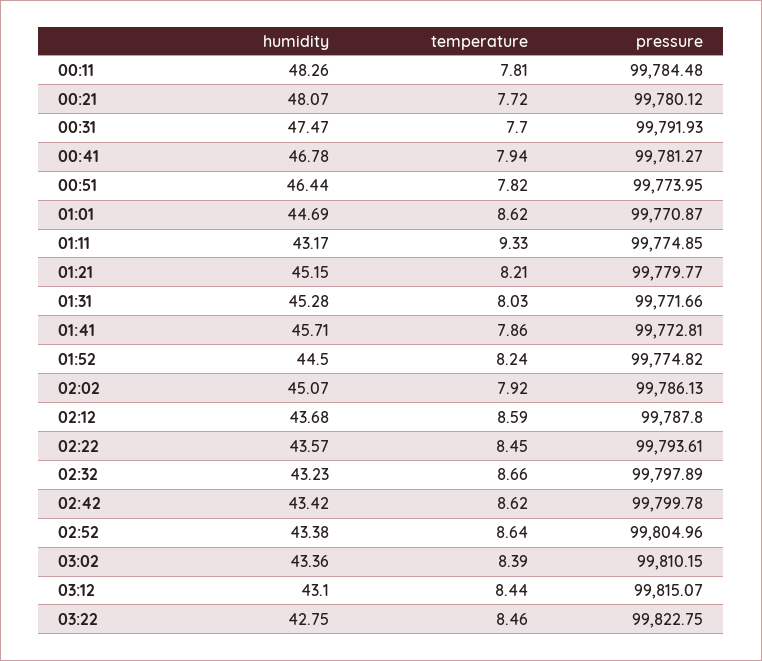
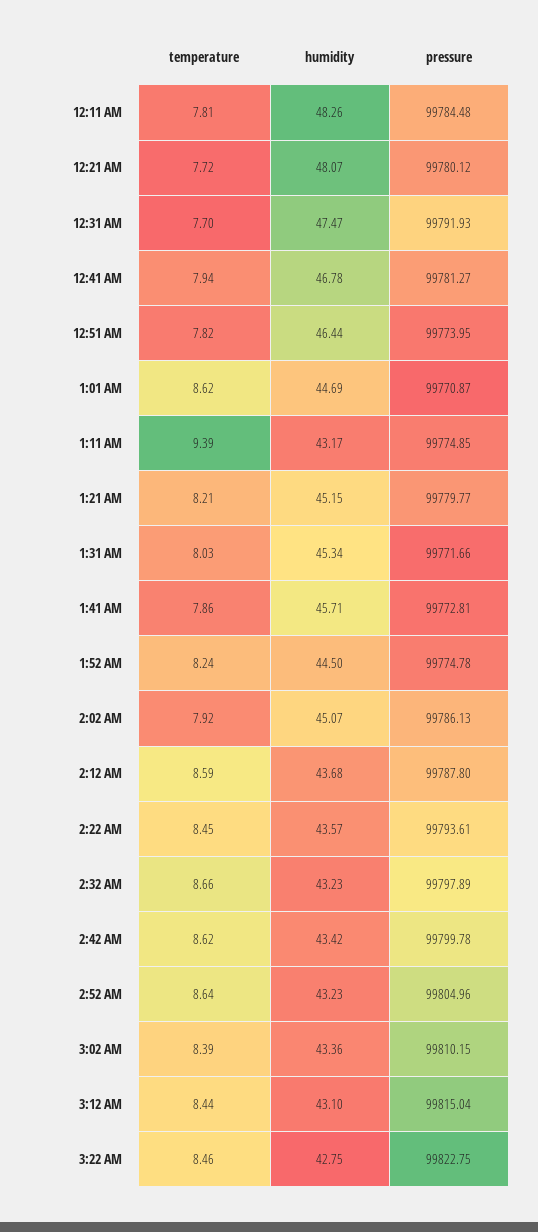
temperature, 01:11: 9.33 -> 9.39
humidity, 01:31: 45.28 -> 45.34
pressure, 01:52: 99774.82 -> 99774.78
humidity, 02:52: 43.38 -> 43.23
pressure, 03:12: 99815.07 -> 99815.04

